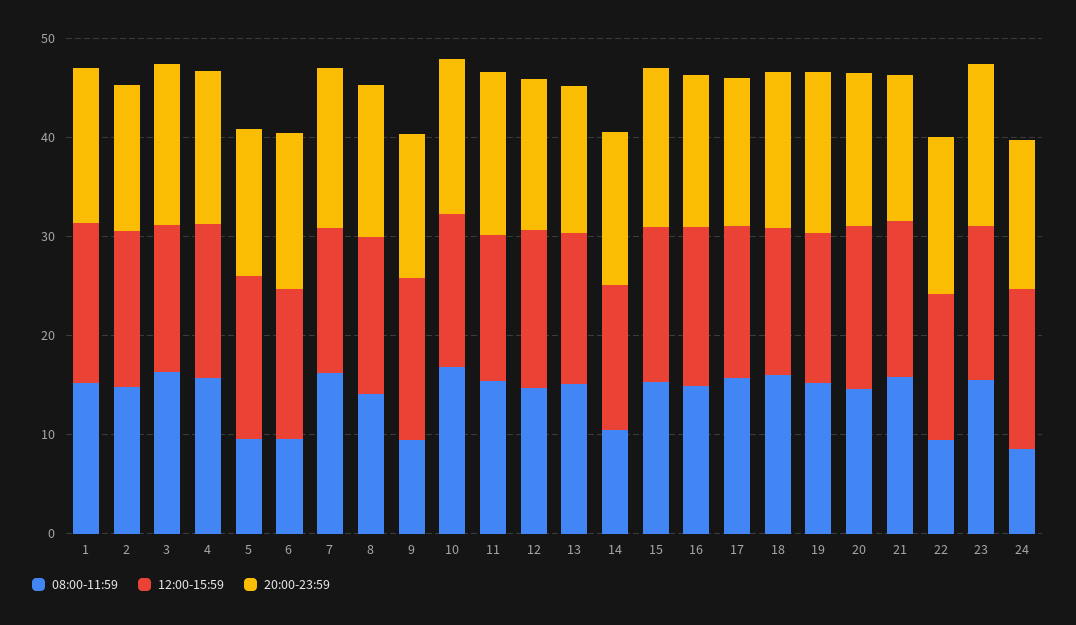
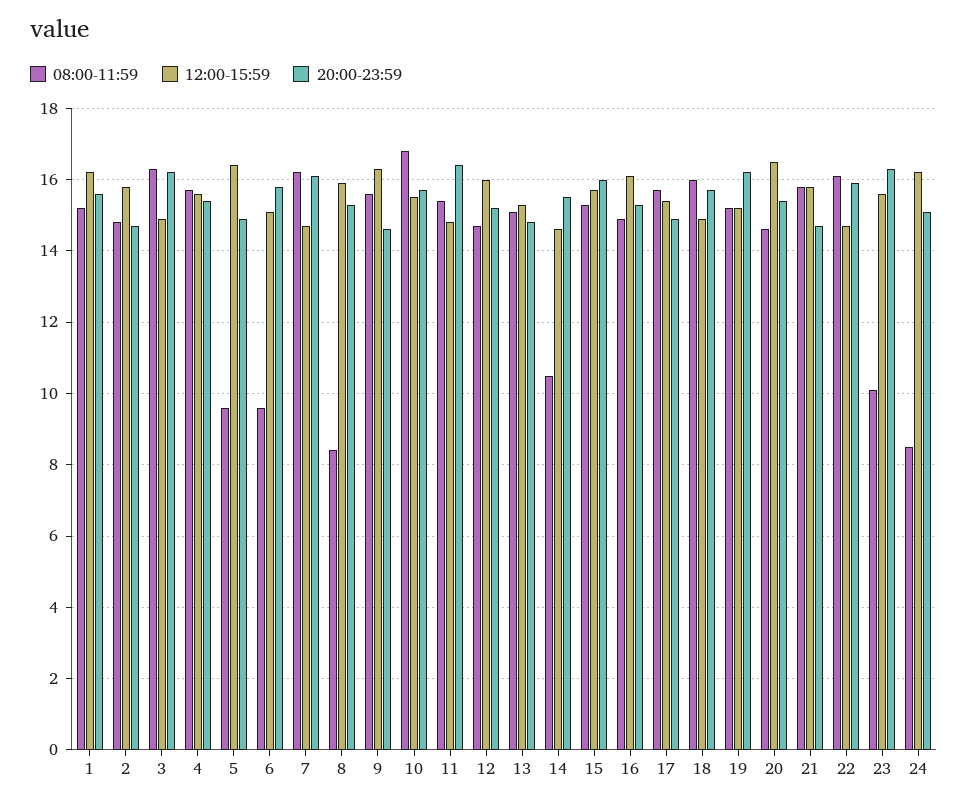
08:00-11:59, 8: 14 -> 8.5
08:00-11:59, 9: 10 -> 15.5
08:00-11:59, 22: 10 -> 16
08:00-11:59, 23: 16 -> 10

